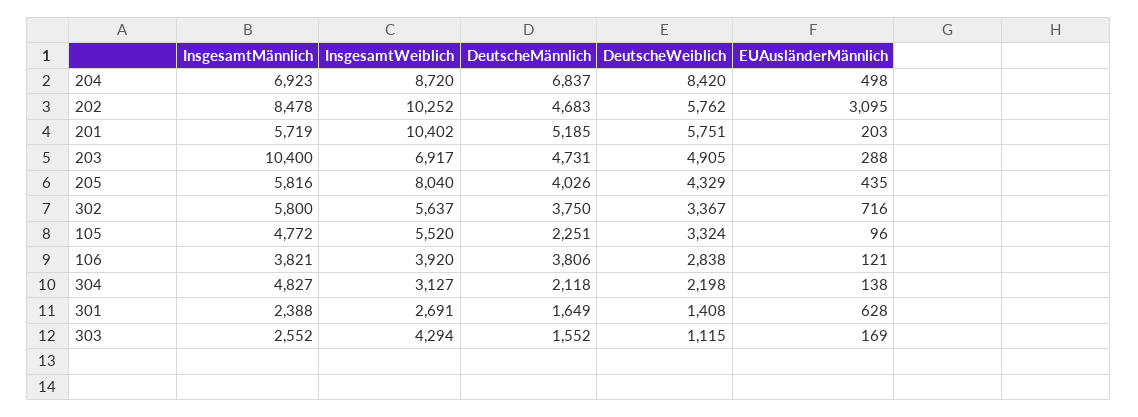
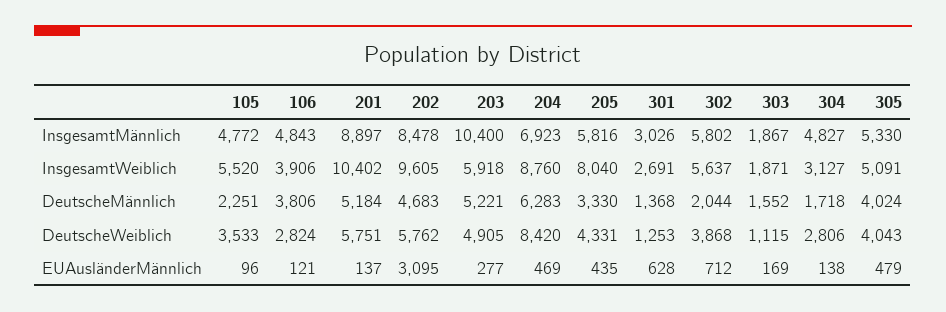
InsgesamtWeiblich, 204: 8720 -> 8760
DeutscheMännlich, 204: 6837 -> 6283
EUAusländerMännlich, 204: 498 -> 469
InsgesamtWeiblich, 202: 10252 -> 9605
InsgesamtMännlich, 201: 5719 -> 8897
DeutscheMännlich, 201: 5185 -> 5184
EUAusländerMännlich, 201: 203 -> 137
InsgesamtWeiblich, 203: 6917 -> 5918
DeutscheMännlich, 203: 4731 -> 5221
EUAusländerMännlich, 203: 288 -> 277
DeutscheMännlich, 205: 4026 -> 3330
DeutscheWeiblich, 205: 4329 -> 4331
InsgesamtMännlich, 302: 5800 -> 5802
DeutscheMännlich, 302: 3750 -> 2044
DeutscheWeiblich, 302: 3367 -> 3868
EUAusländerMännlich, 302: 716 -> 712
DeutscheWeiblich, 105: 3324 -> 3533
InsgesamtMännlich, 106: 3821 -> 4843
InsgesamtWeiblich, 106: 3920 -> 3906
DeutscheWeiblich, 106: 2838 -> 2824
DeutscheMännlich, 304: 2118 -> 1718
DeutscheWeiblich, 304: 2198 -> 2806
InsgesamtMännlich, 301: 2388 -> 3026
DeutscheMännlich, 301: 1649 -> 1368
DeutscheWeiblich, 301: 1408 -> 1253
InsgesamtMännlich, 303: 2552 -> 1867
InsgesamtWeiblich, 303: 4294 -> 1871
InsgesamtMännlich, 305: none -> 5330
InsgesamtWeiblich, 305: none -> 5091
DeutscheMännlich, 305: none -> 4024
DeutscheWeiblich, 305: none -> 4043
EUAusländerMännlich, 305: none -> 479

